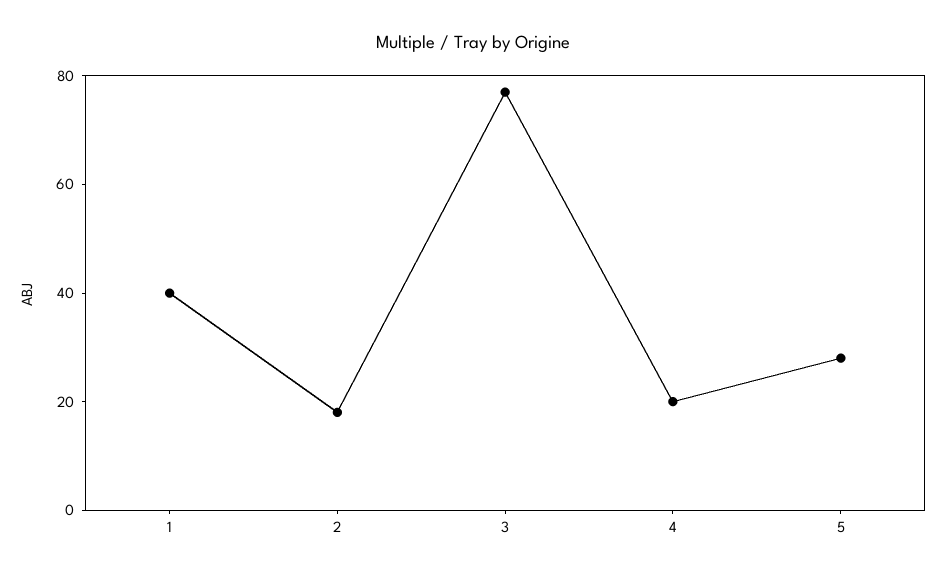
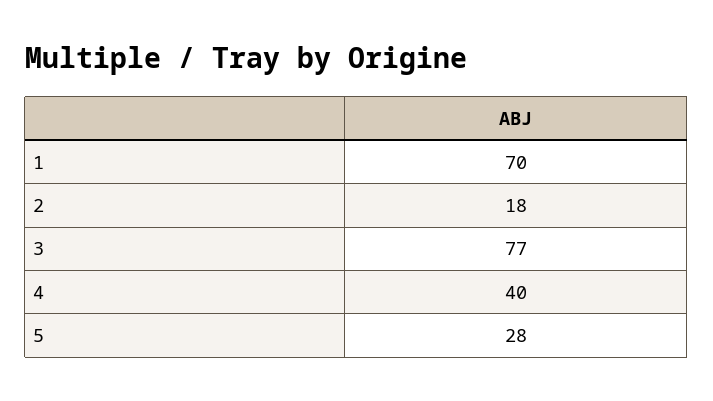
1: 40 -> 70
4: 20 -> 40

